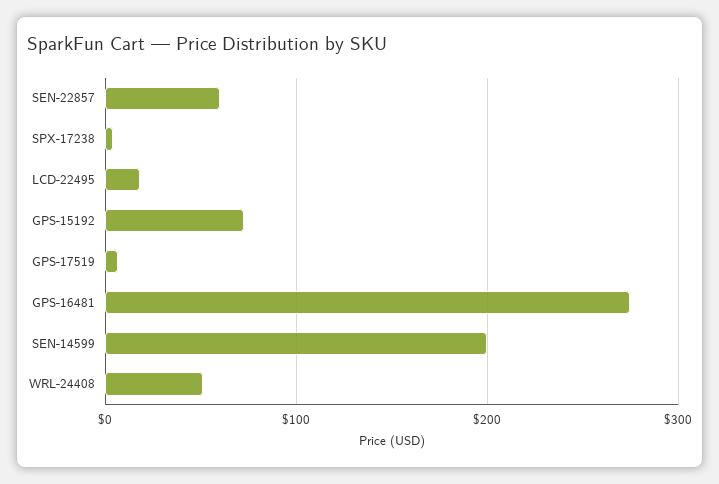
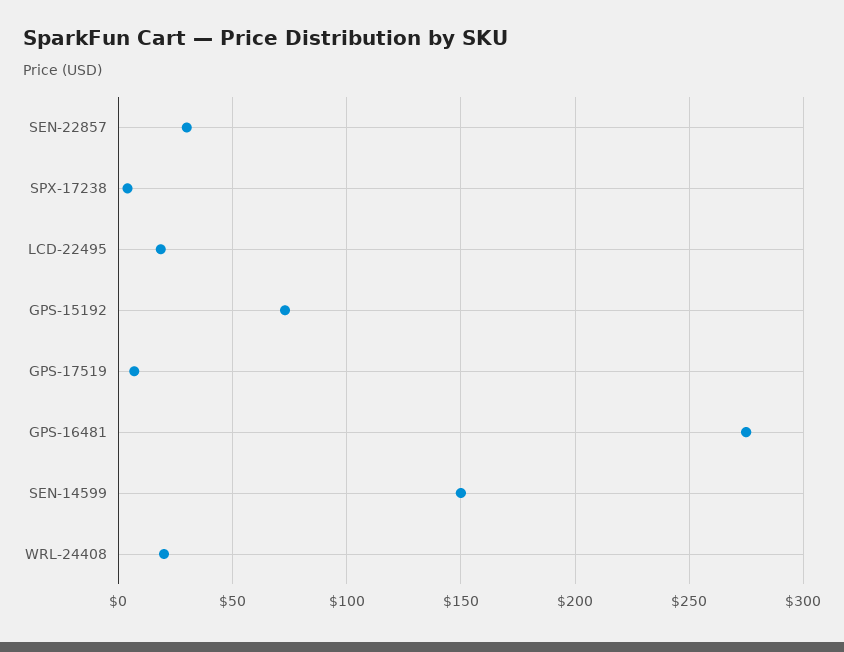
SEN-22857: 60 -> 30
SEN-14599: 200 -> 150
WRL-24408: 50 -> 20

